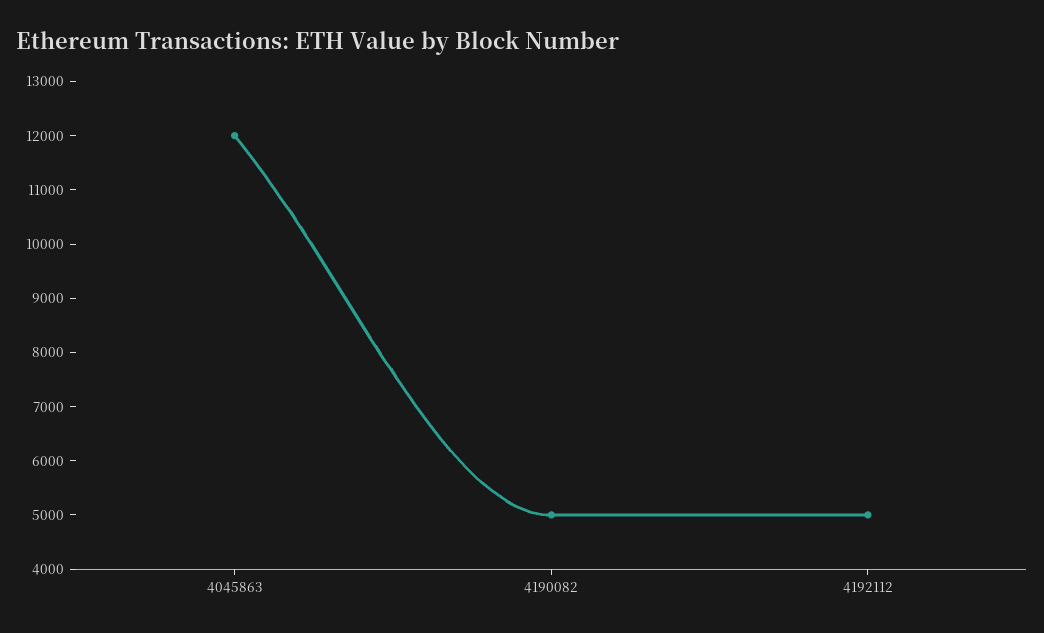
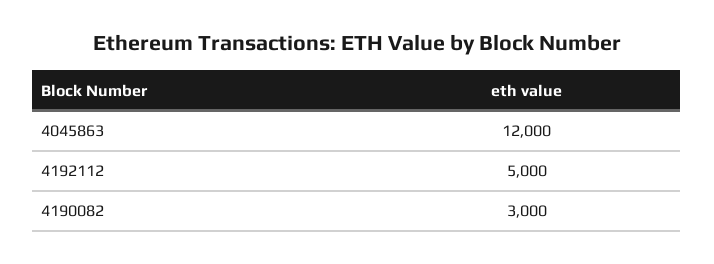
4190082: 5000 -> 3000

